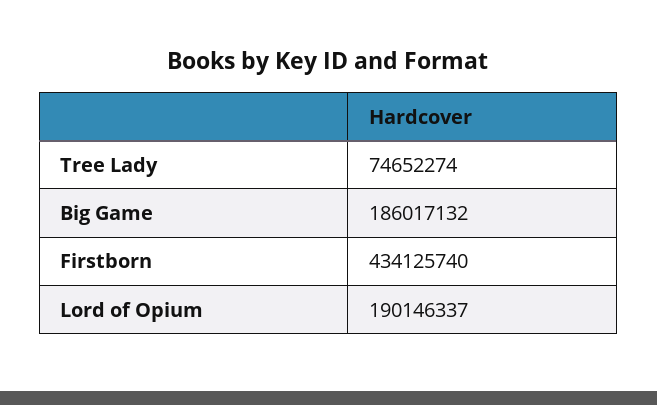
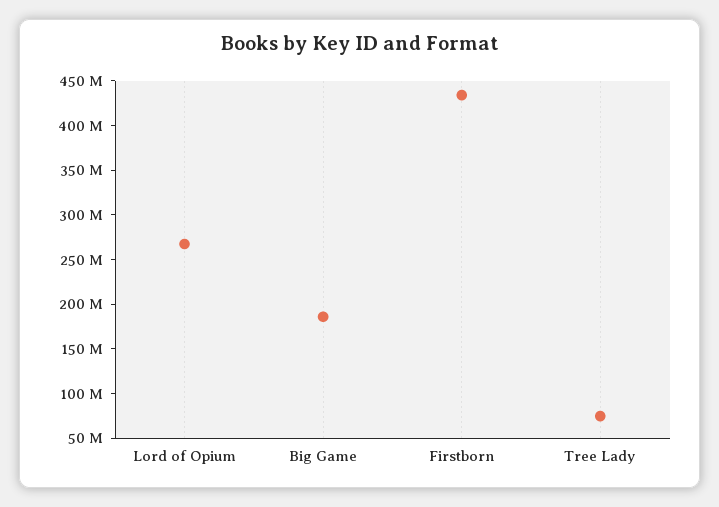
Lord of Opium: 190146337 -> 270000000

